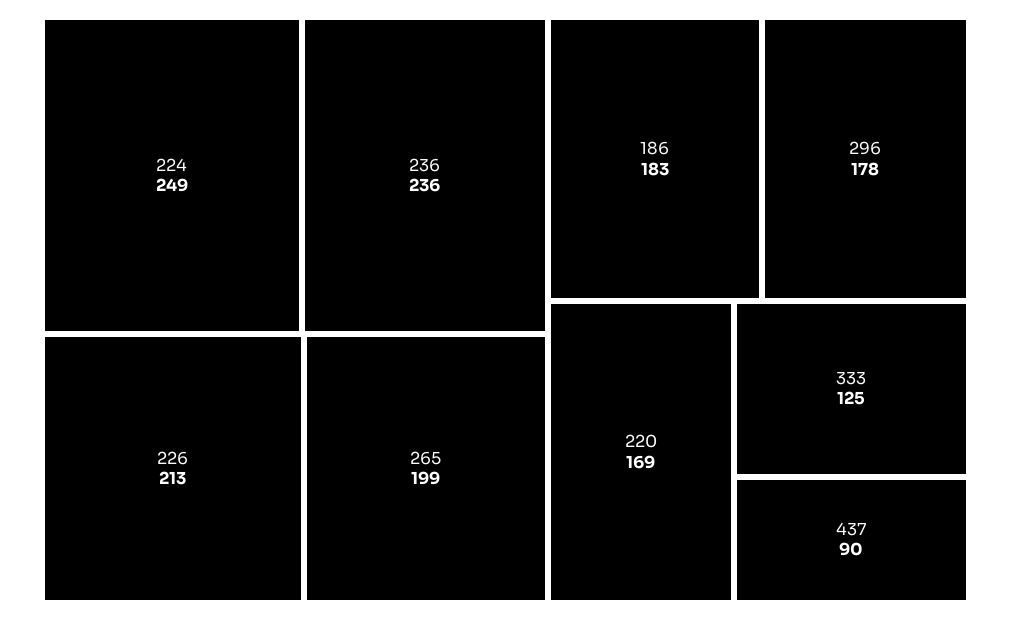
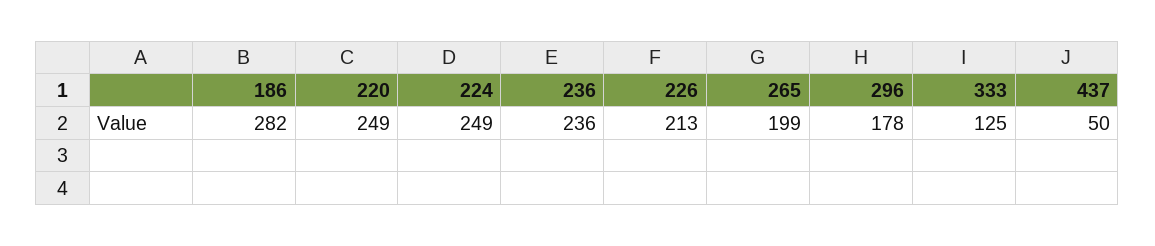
186: 183 -> 282
220: 169 -> 249
437: 90 -> 50

